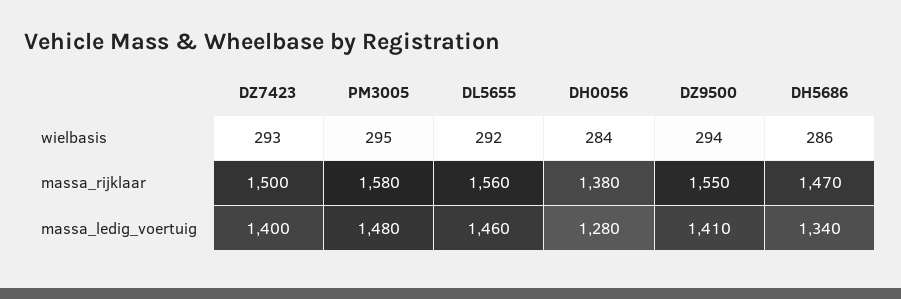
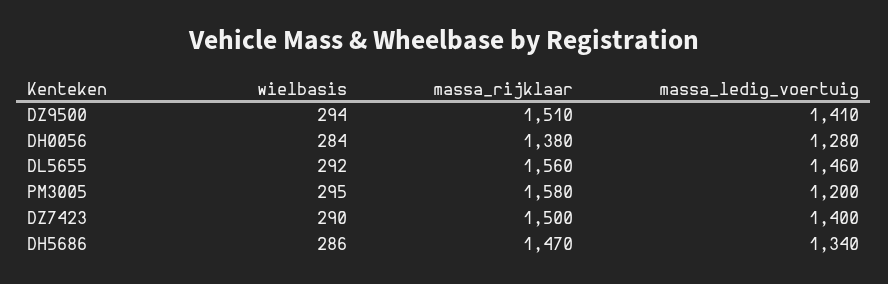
DZ7423, wielbasis: 293 -> 290
DZ9500, massa_rijklaar: 1550 -> 1510
PM3005, massa_ledig_voertuig: 1480 -> 1200

